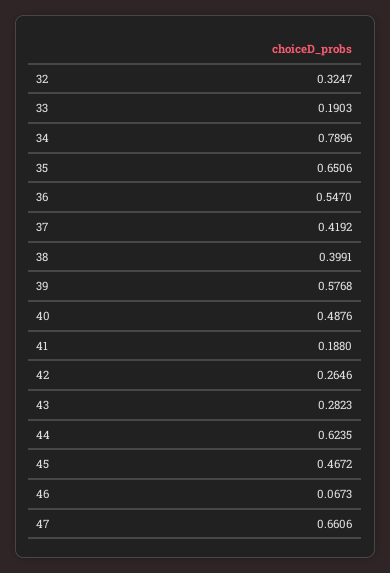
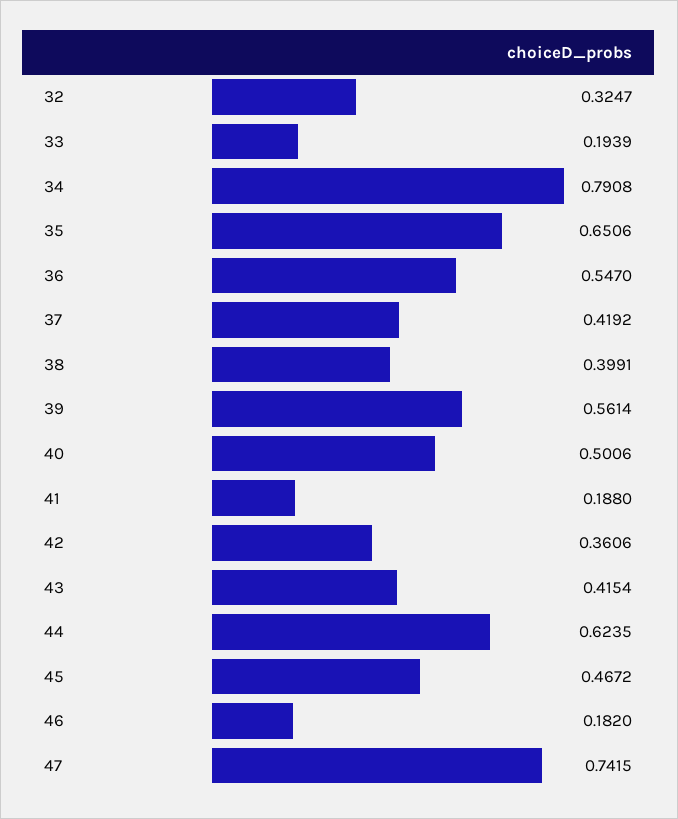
33: 0.1903 -> 0.1939
34: 0.7896 -> 0.7908
39: 0.5768 -> 0.5614
40: 0.4876 -> 0.5006
42: 0.2646 -> 0.3606
43: 0.2823 -> 0.4154
46: 0.0673 -> 0.182
47: 0.6606 -> 0.7415

